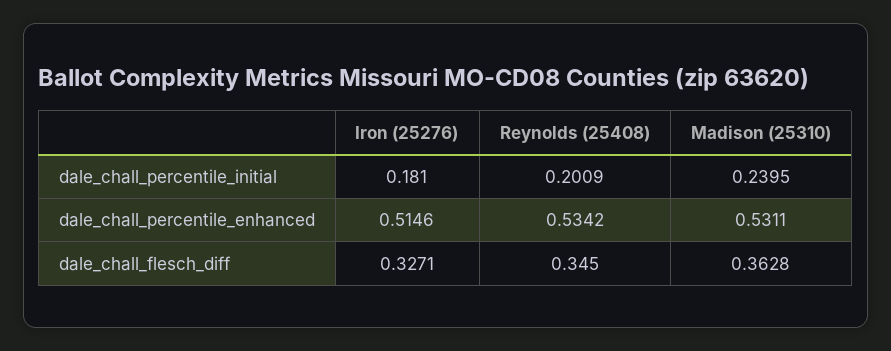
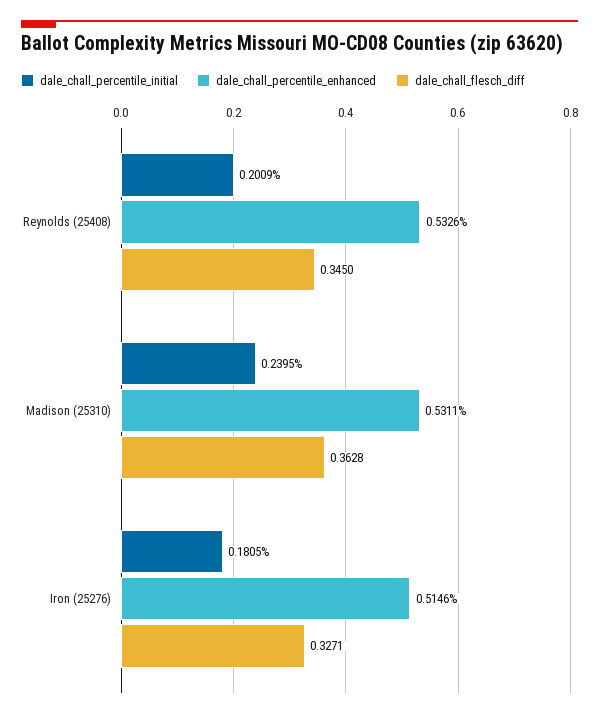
dale_chall_percentile_initial, Iron (25276): 0.181 -> 0.1805
dale_chall_percentile_enhanced, Reynolds (25408): 0.5342 -> 0.5326

